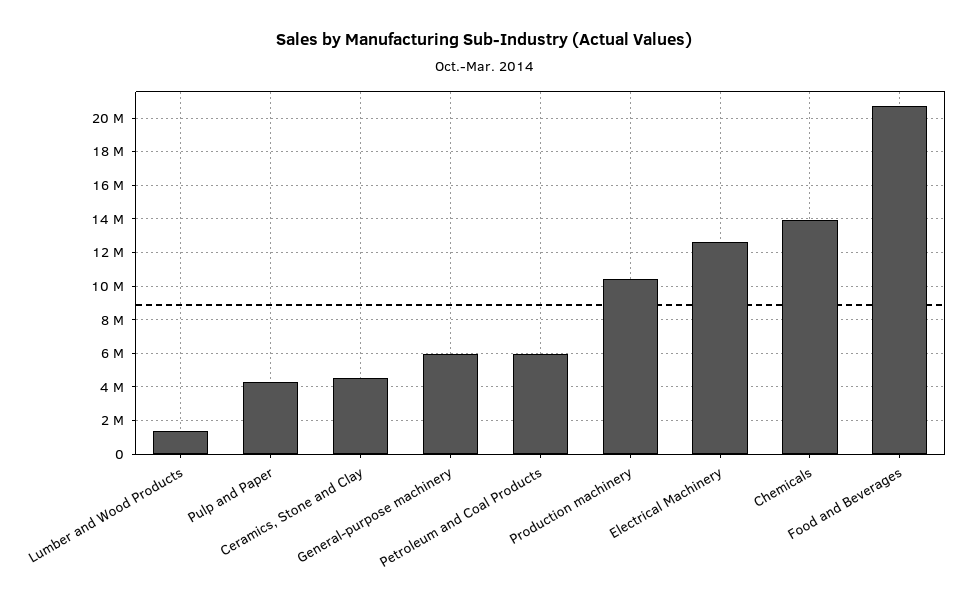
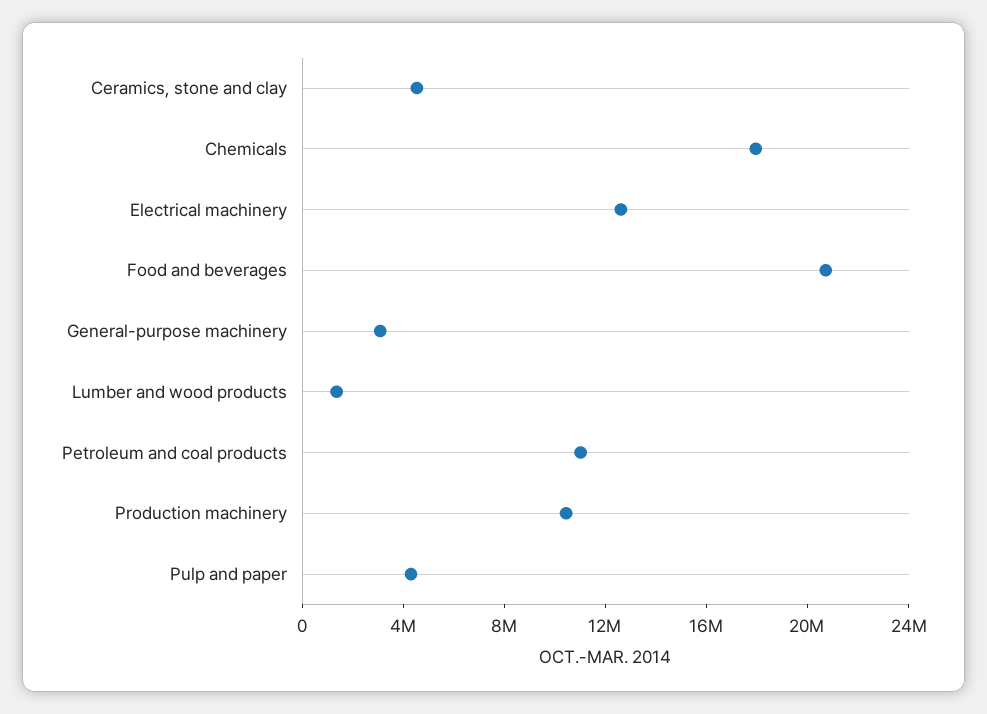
General-purpose machinery: 6000000 -> 3000000
Petroleum and Coal Products: 6000000 -> 11000000
Chemicals: 14000000 -> 18000000

